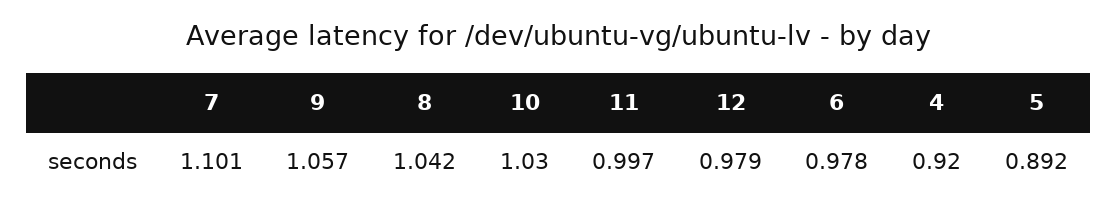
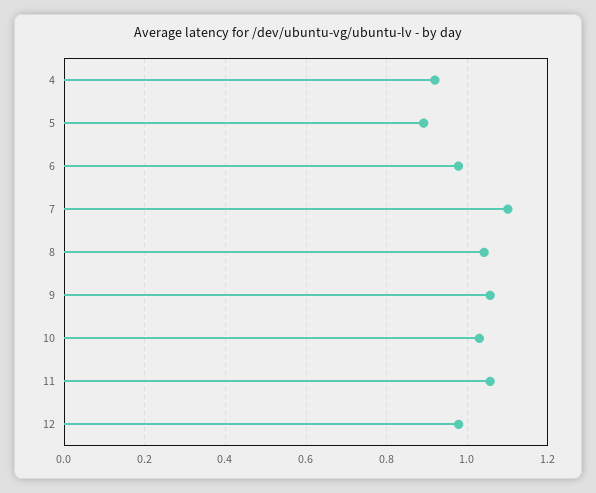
11: 0.997 -> 1.06

